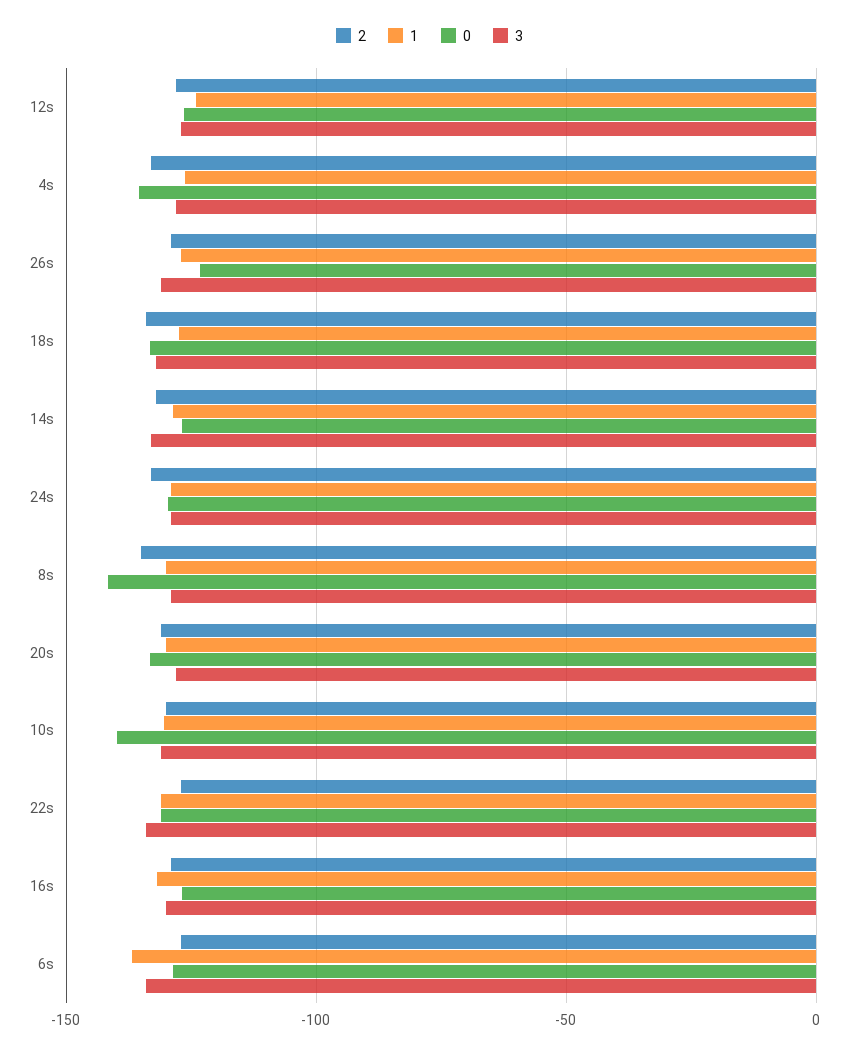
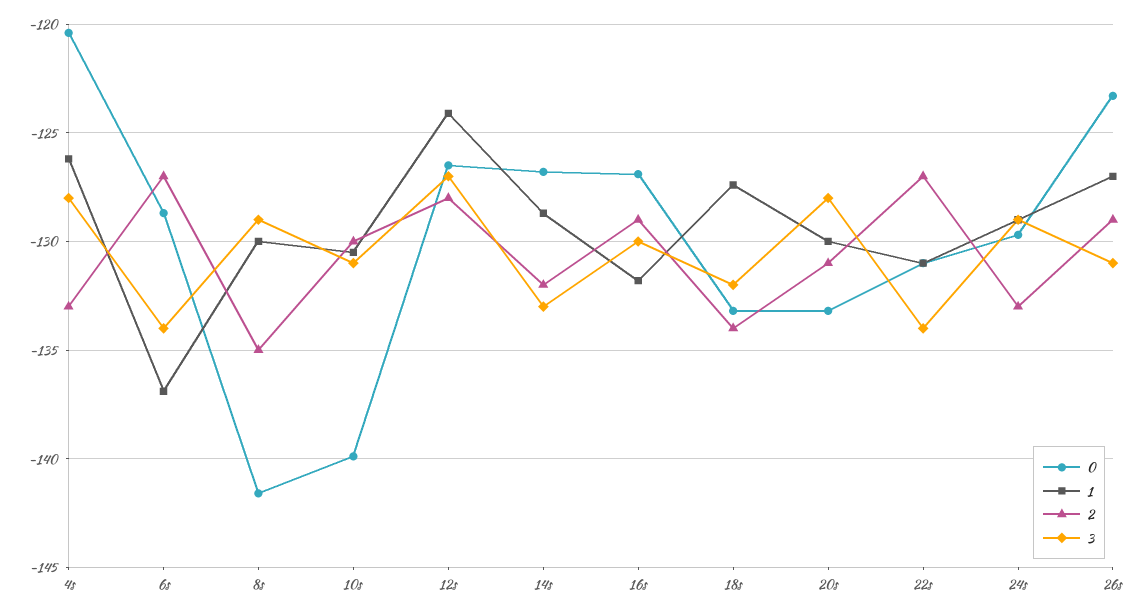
0, 4s: -135 -> -120.5

